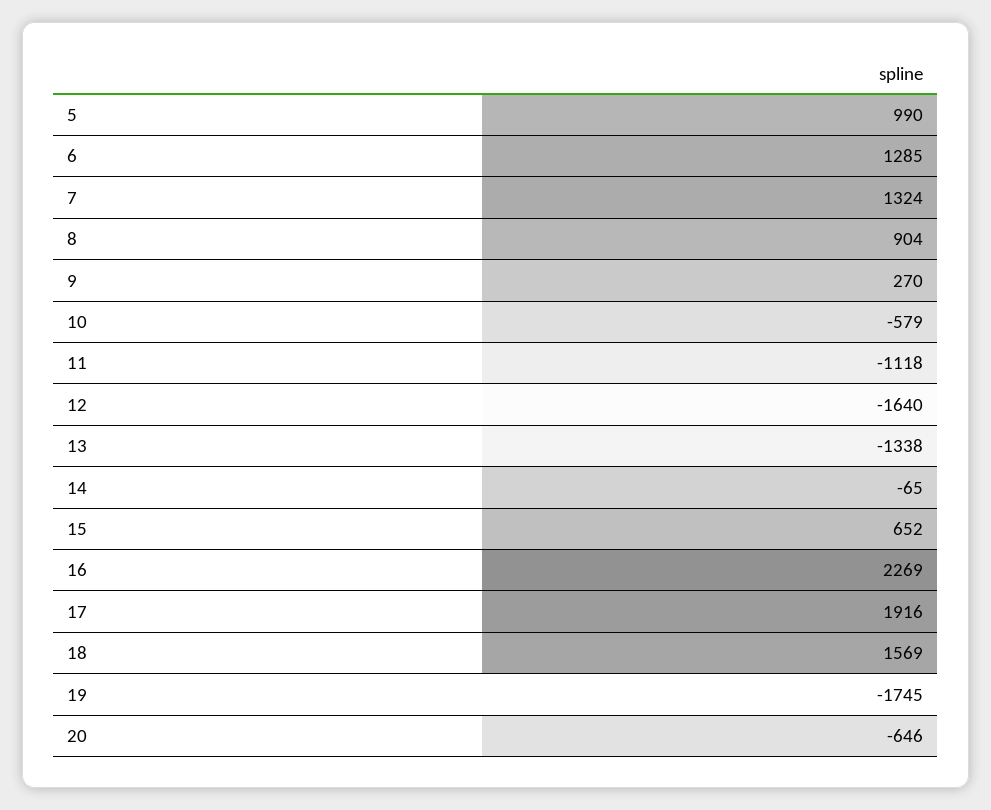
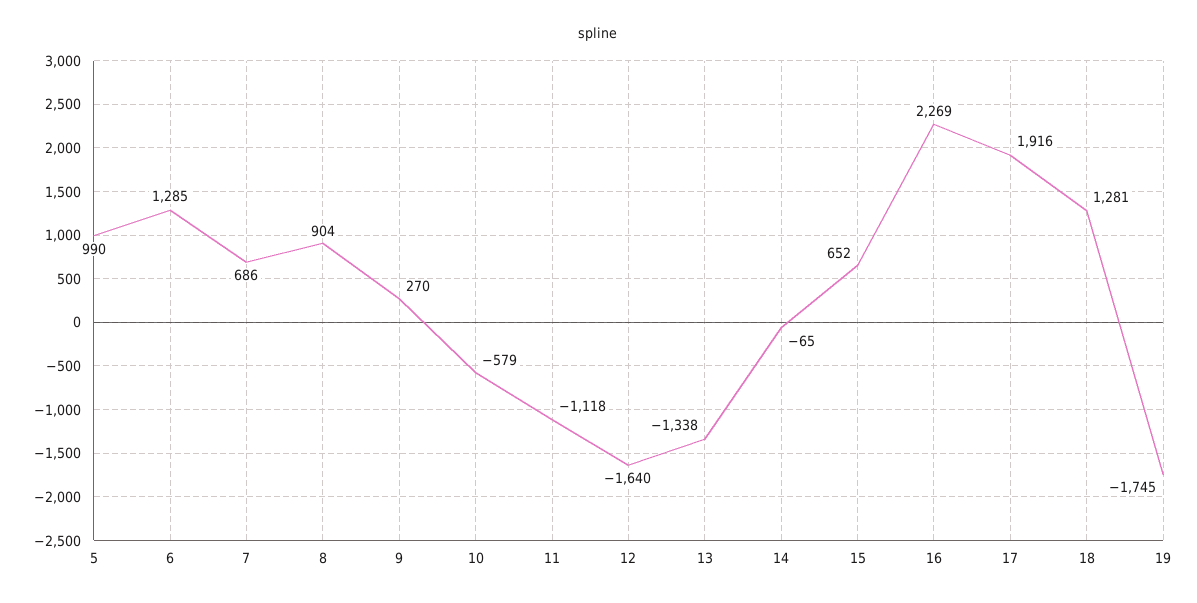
7: 1324 -> 686
18: 1569 -> 1281
20: -646 -> none

